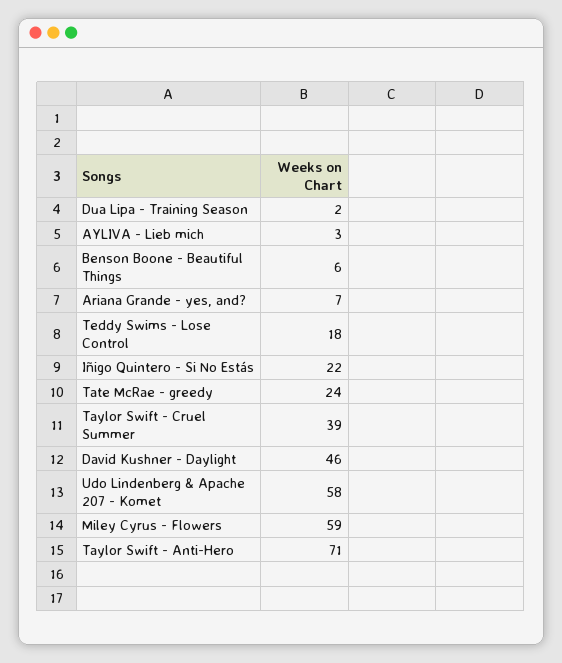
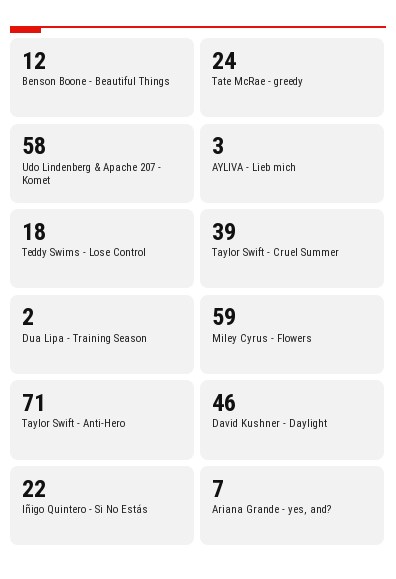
Benson Boone - Beautiful Things: 6 -> 12

